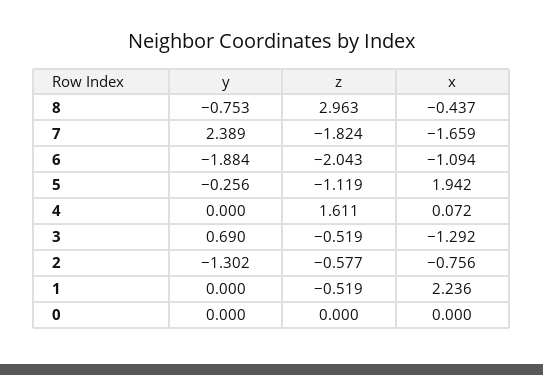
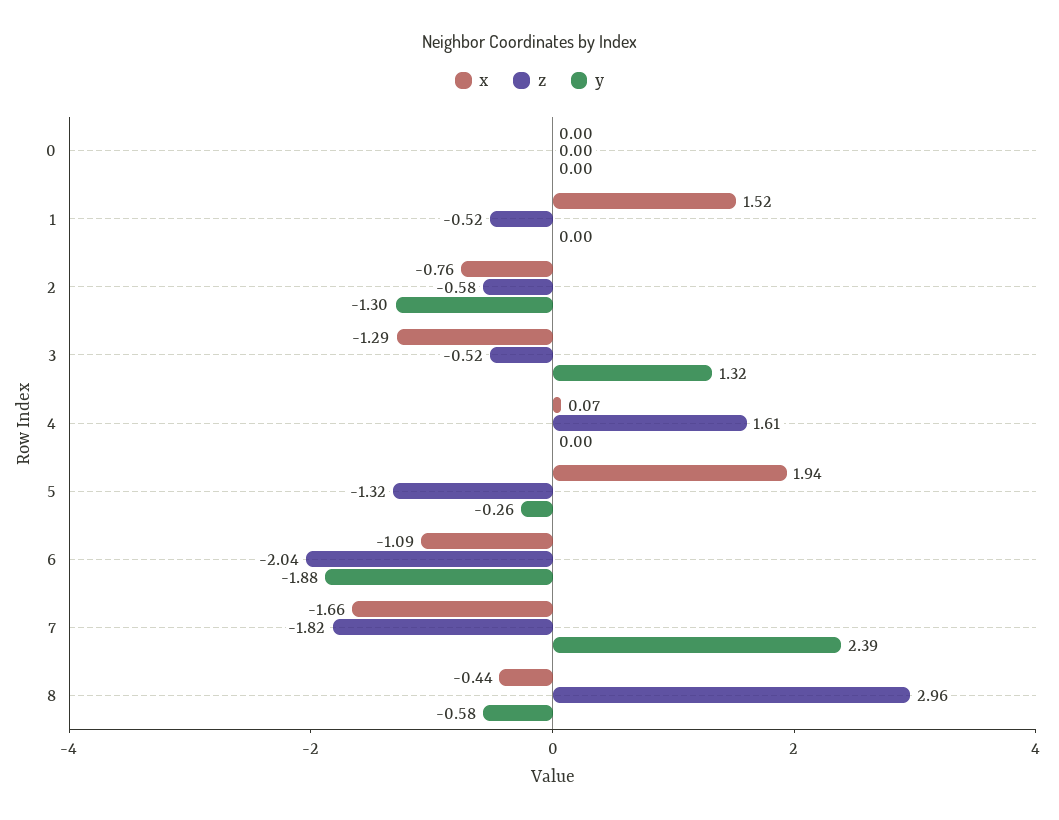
y, 8: -0.753 -> -0.58
z, 5: -1.119 -> -1.32
y, 3: 0.69 -> 1.32
x, 1: 2.236 -> 1.52

